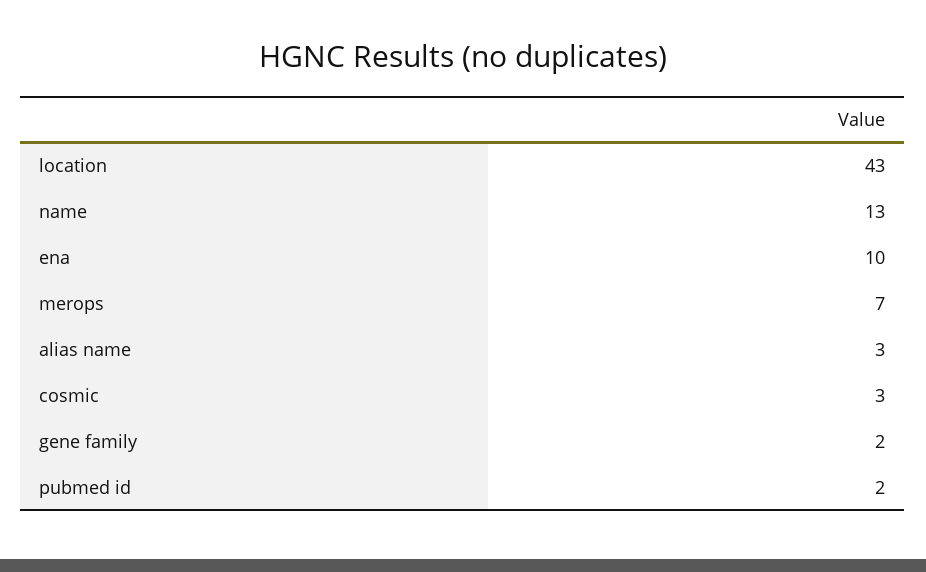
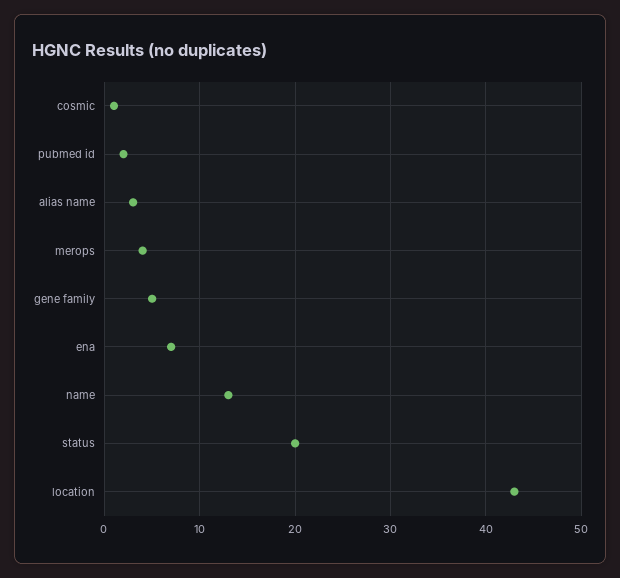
ena: 10 -> 7
merops: 7 -> 4
cosmic: 3 -> 1
gene family: 2 -> 5
status: none -> 20

